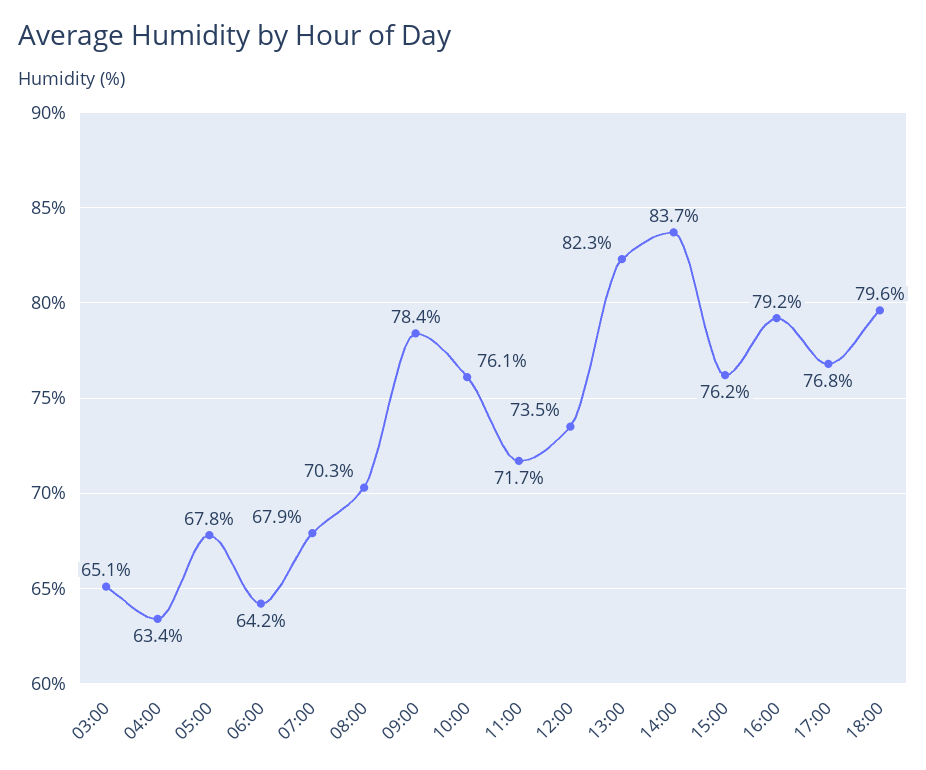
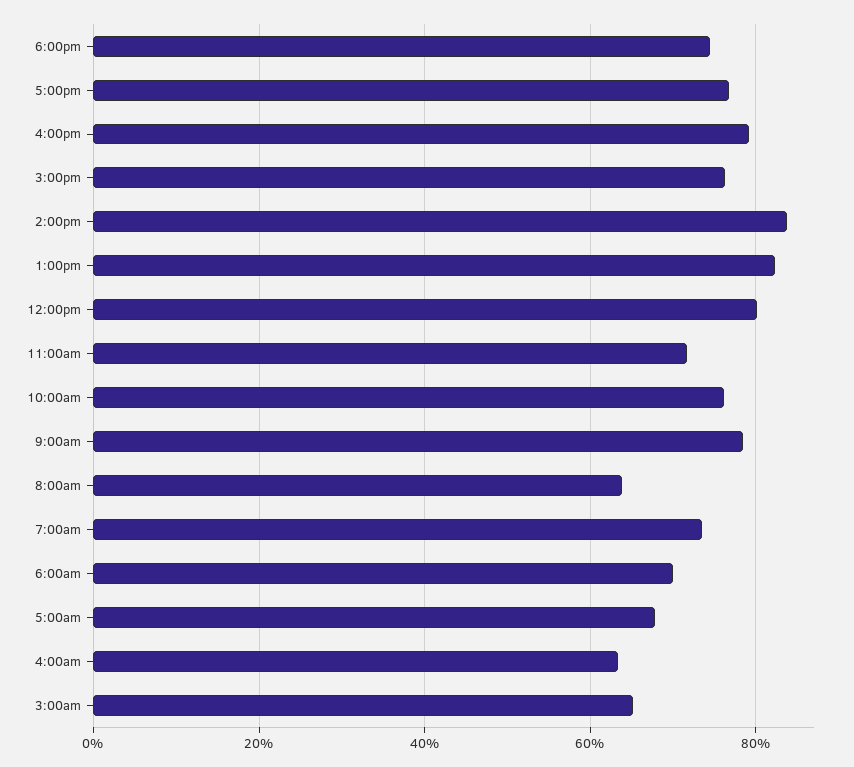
06:00: 64.2 -> 70
07:00: 67.9 -> 74
08:00: 70.3 -> 64
12:00: 73.5 -> 80
18:00: 79.6 -> 74

